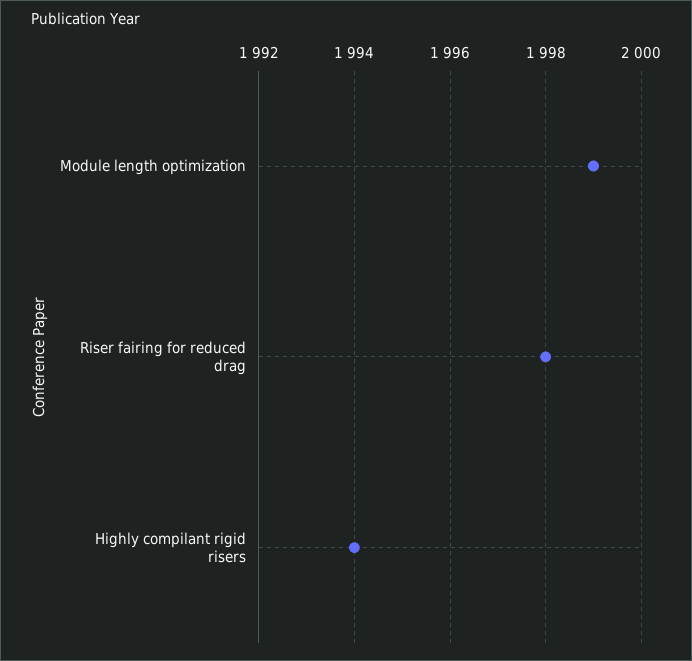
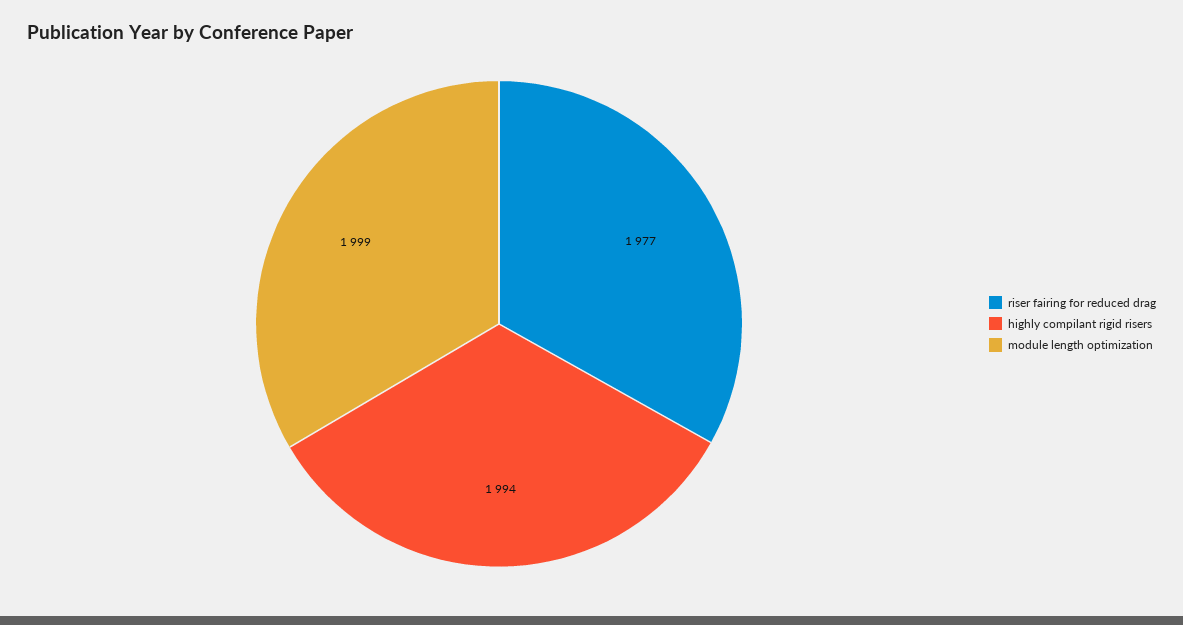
Riser fairing for reduced drag: 1998 -> 1977

